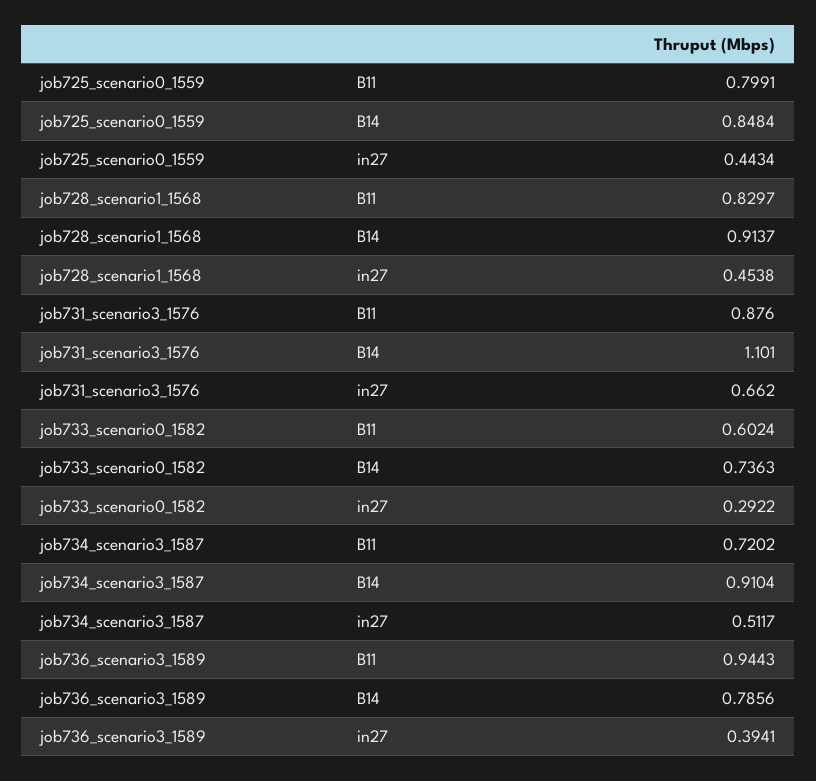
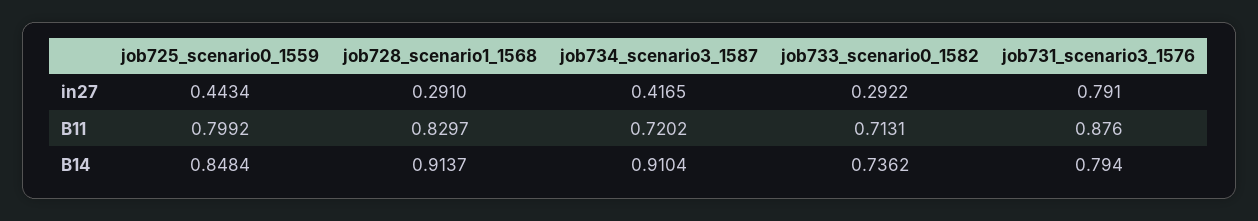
job725_scenario0_1559, B11: 0.7991 -> 0.7992
job728_scenario1_1568, in27: 0.4538 -> 0.291
job731_scenario3_1576, B14: 1.101 -> 0.794
job731_scenario3_1576, in27: 0.662 -> 0.791
job733_scenario0_1582, B11: 0.6024 -> 0.7131
job733_scenario0_1582, B14: 0.7363 -> 0.7362
job734_scenario3_1587, in27: 0.5117 -> 0.4165
job736_scenario3_1589, B11: 0.9443 -> none
job736_scenario3_1589, B14: 0.7856 -> none
job736_scenario3_1589, in27: 0.3941 -> none

